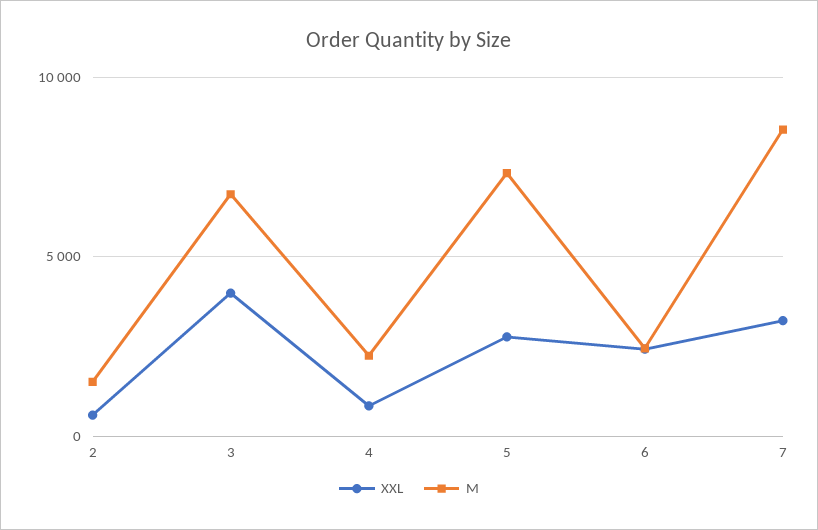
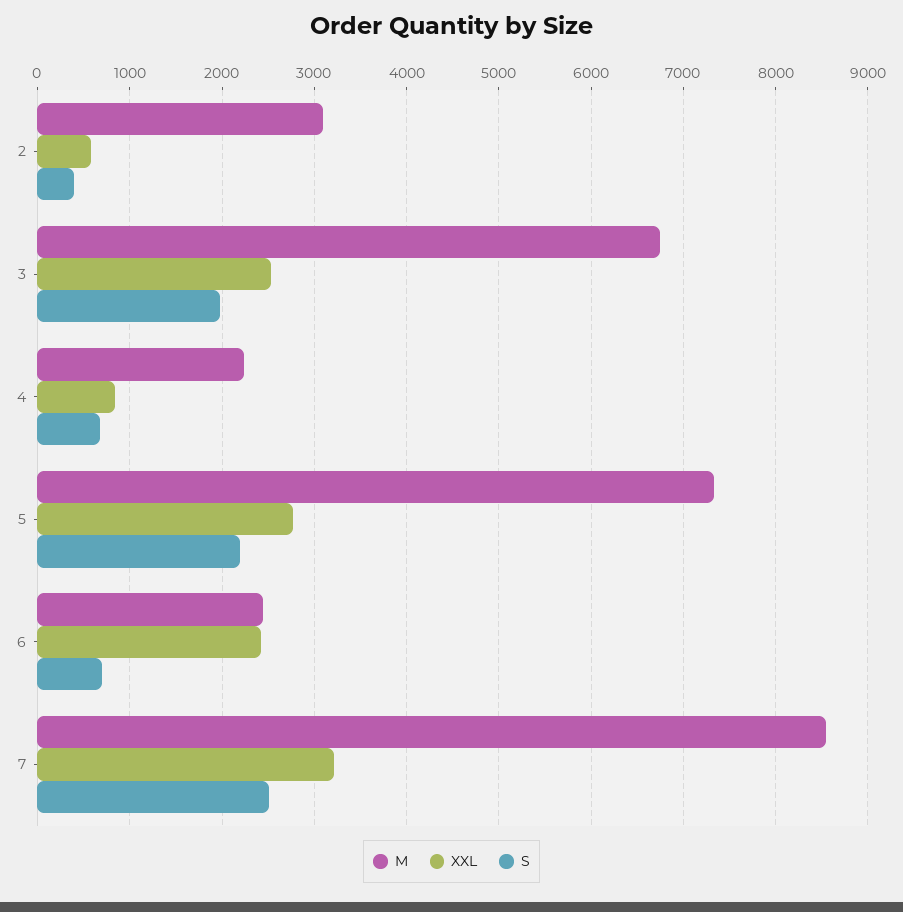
M, 2: 1500 -> 3100
XXL, 3: 4000 -> 2500
S, 2: none -> 400
S, 3: none -> 2000
S, 4: none -> 700
S, 5: none -> 2200
S, 6: none -> 700
S, 7: none -> 2500

